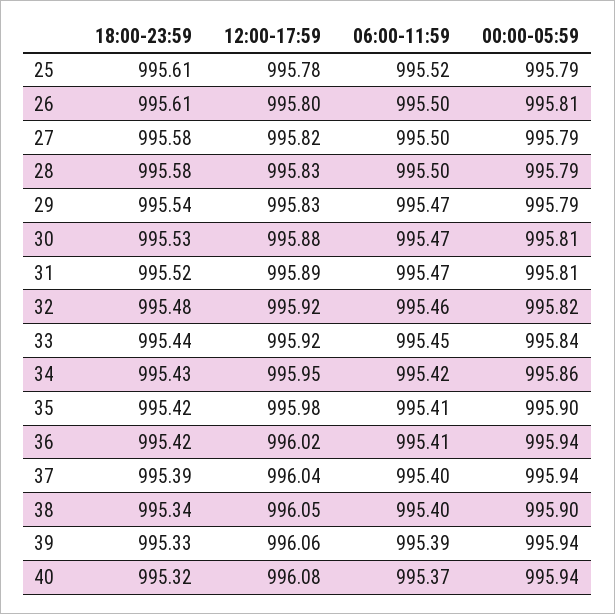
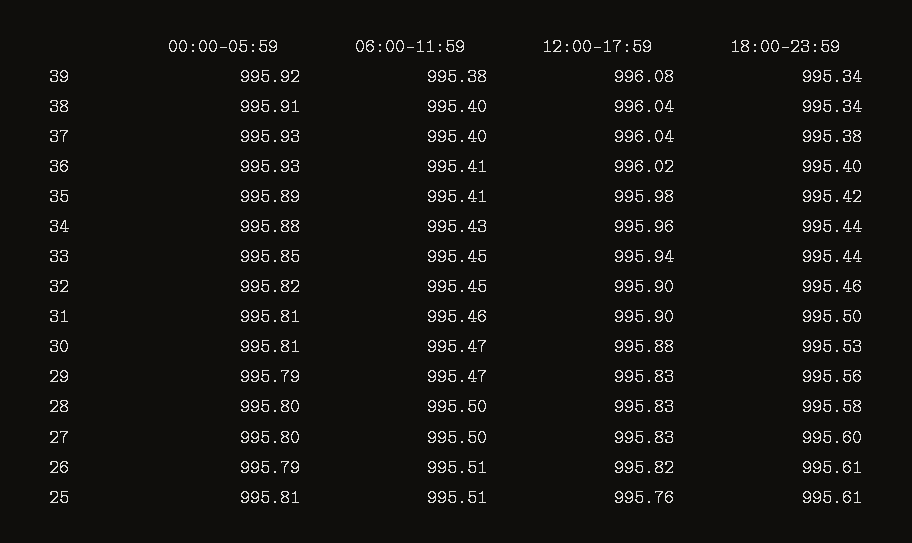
12:00-17:59, 25: 995.78 -> 995.76
06:00-11:59, 25: 995.52 -> 995.51
00:00-05:59, 25: 995.79 -> 995.81
12:00-17:59, 26: 995.8 -> 995.82
06:00-11:59, 26: 995.5 -> 995.51
00:00-05:59, 26: 995.81 -> 995.79
18:00-23:59, 27: 995.58 -> 995.6
12:00-17:59, 27: 995.82 -> 995.83
00:00-05:59, 27: 995.79 -> 995.8
00:00-05:59, 28: 995.79 -> 995.8
18:00-23:59, 29: 995.54 -> 995.56
18:00-23:59, 31: 995.52 -> 995.5
12:00-17:59, 31: 995.89 -> 995.9
06:00-11:59, 31: 995.47 -> 995.46
18:00-23:59, 32: 995.48 -> 995.46
12:00-17:59, 32: 995.92 -> 995.9
06:00-11:59, 32: 995.46 -> 995.45
12:00-17:59, 33: 995.92 -> 995.94
00:00-05:59, 33: 995.84 -> 995.85
18:00-23:59, 34: 995.43 -> 995.44
12:00-17:59, 34: 995.95 -> 995.96
06:00-11:59, 34: 995.42 -> 995.43
00:00-05:59, 34: 995.86 -> 995.88
00:00-05:59, 35: 995.9 -> 995.89
18:00-23:59, 36: 995.42 -> 995.4
00:00-05:59, 36: 995.94 -> 995.93
18:00-23:59, 37: 995.39 -> 995.38
00:00-05:59, 37: 995.94 -> 995.93
12:00-17:59, 38: 996.05 -> 996.04
00:00-05:59, 38: 995.9 -> 995.91
18:00-23:59, 39: 995.33 -> 995.34
12:00-17:59, 39: 996.06 -> 996.08
06:00-11:59, 39: 995.39 -> 995.38
00:00-05:59, 39: 995.94 -> 995.92
18:00-23:59, 40: 995.32 -> none
12:00-17:59, 40: 996.08 -> none
06:00-11:59, 40: 995.37 -> none
00:00-05:59, 40: 995.94 -> none

